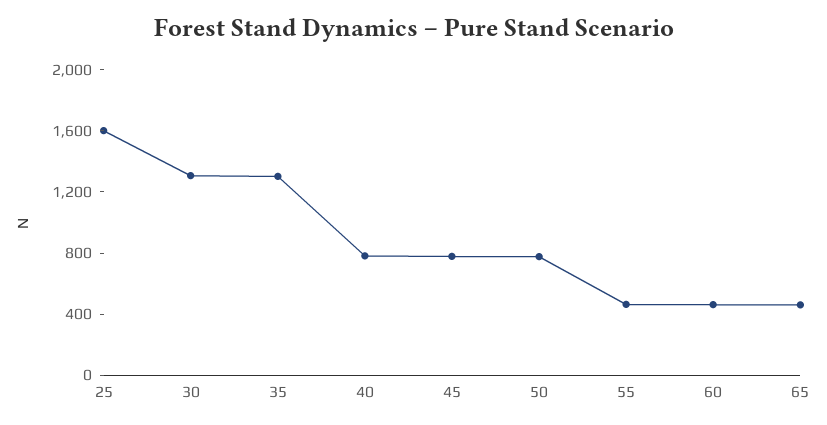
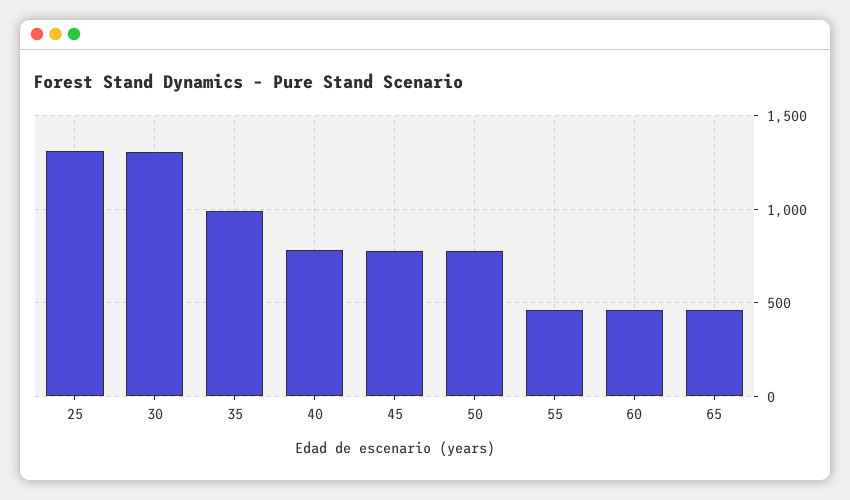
25: 1600 -> 1300
35: 1300 -> 1000

